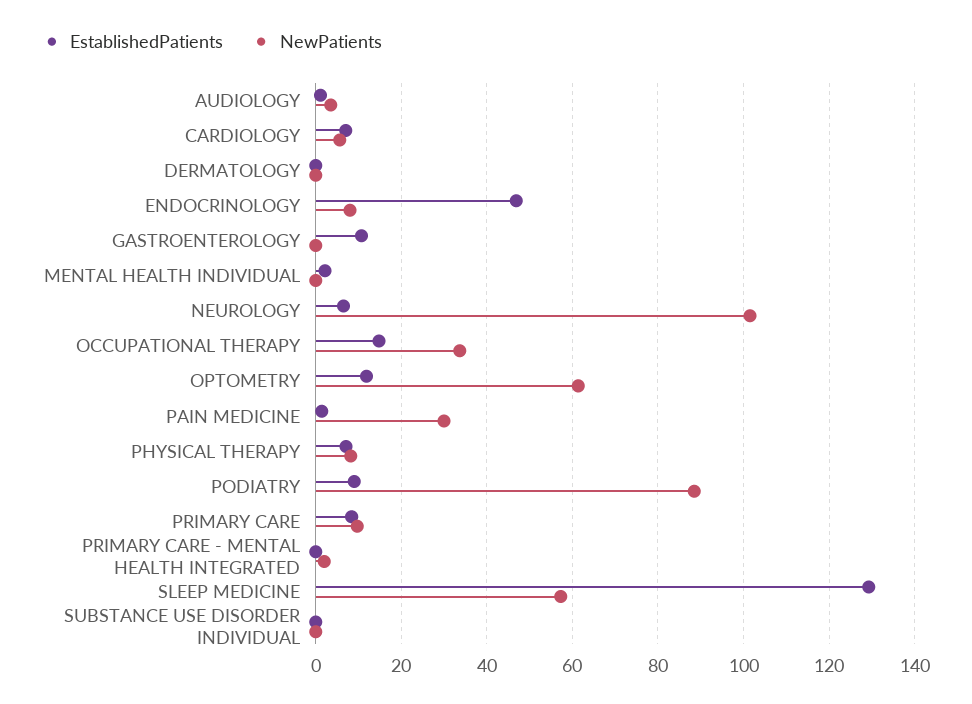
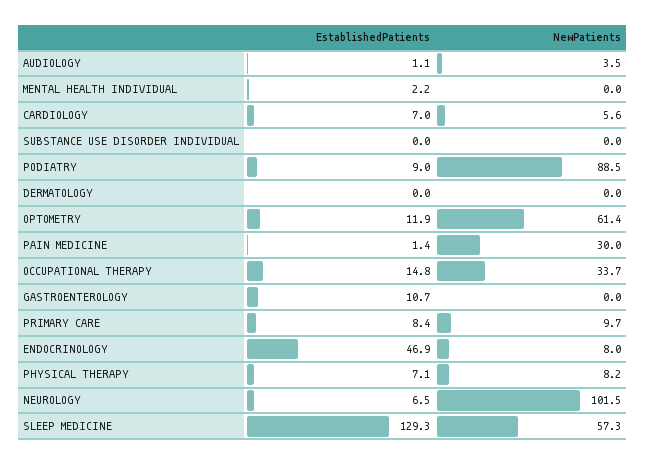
EstablishedPatients, PRIMARY CARE - MENTAL HEALTH INTEGRATED: 0 -> none
NewPatients, PRIMARY CARE - MENTAL HEALTH INTEGRATED: 2 -> none

